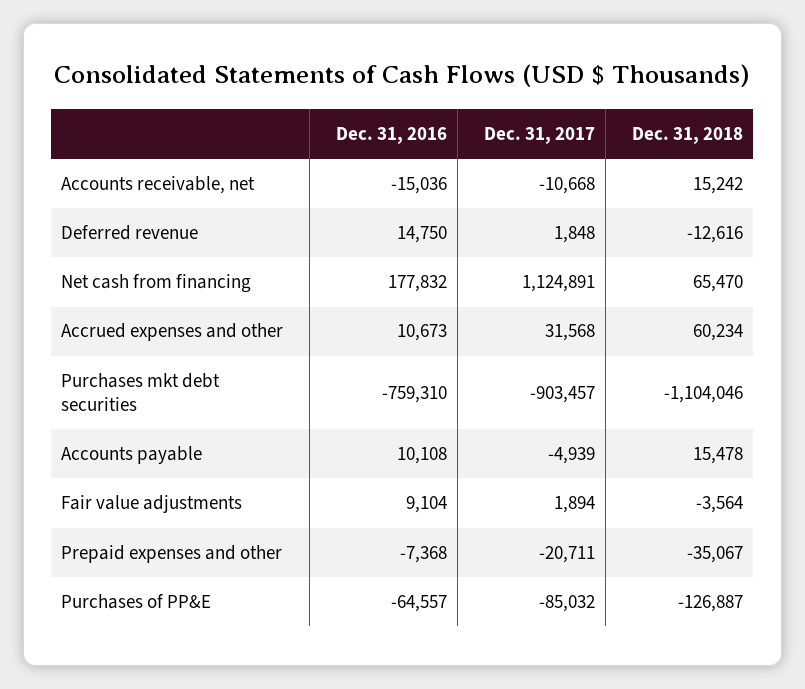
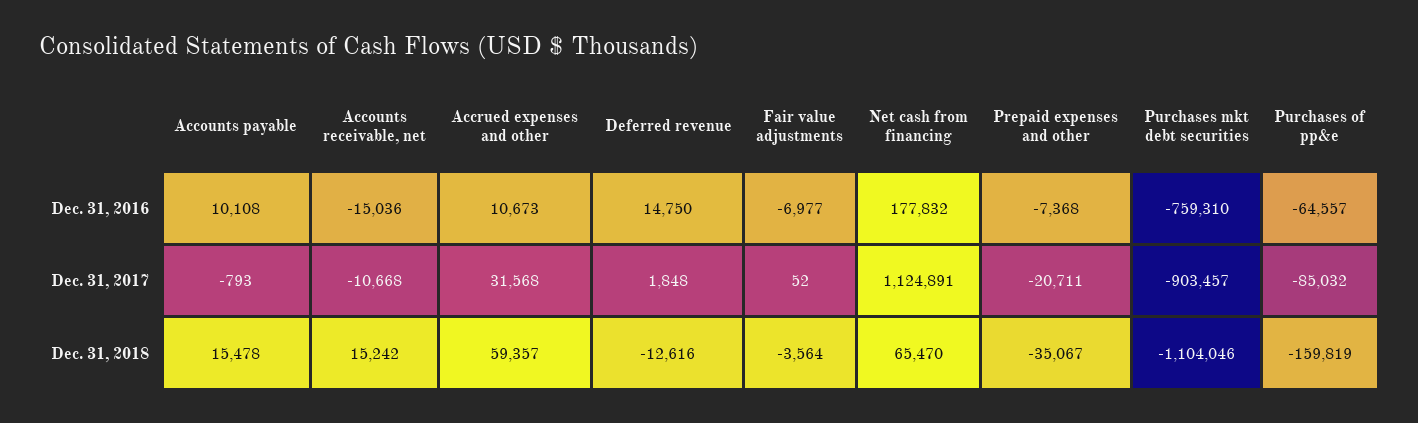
Dec. 31, 2018, Accrued expenses and other: 60234 -> 59357
Dec. 31, 2017, Accounts payable: -4939 -> -793
Dec. 31, 2016, Fair value adjustments: 9104 -> -6977
Dec. 31, 2017, Fair value adjustments: 1894 -> 52
Dec. 31, 2018, Purchases of PP&E: -126887 -> -159819

